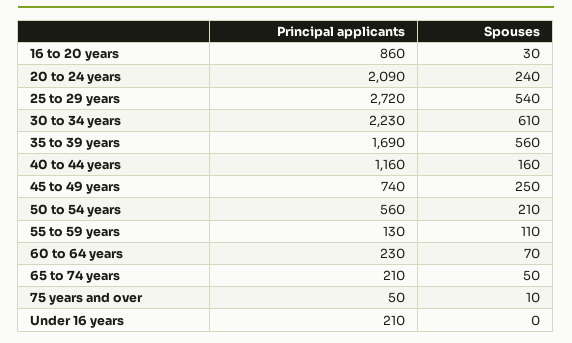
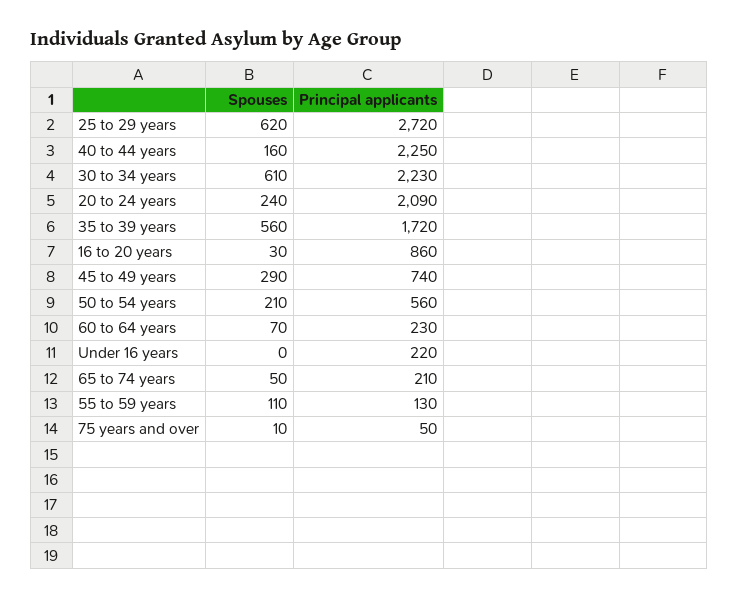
Spouses, 25 to 29 years: 540 -> 620
Principal applicants, 35 to 39 years: 1690 -> 1720
Principal applicants, 40 to 44 years: 1160 -> 2250
Spouses, 45 to 49 years: 250 -> 290
Principal applicants, Under 16 years: 210 -> 220

